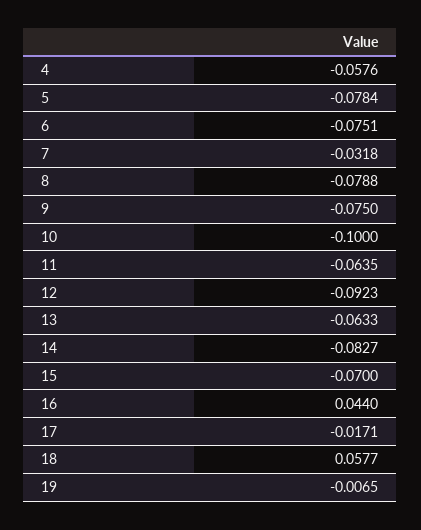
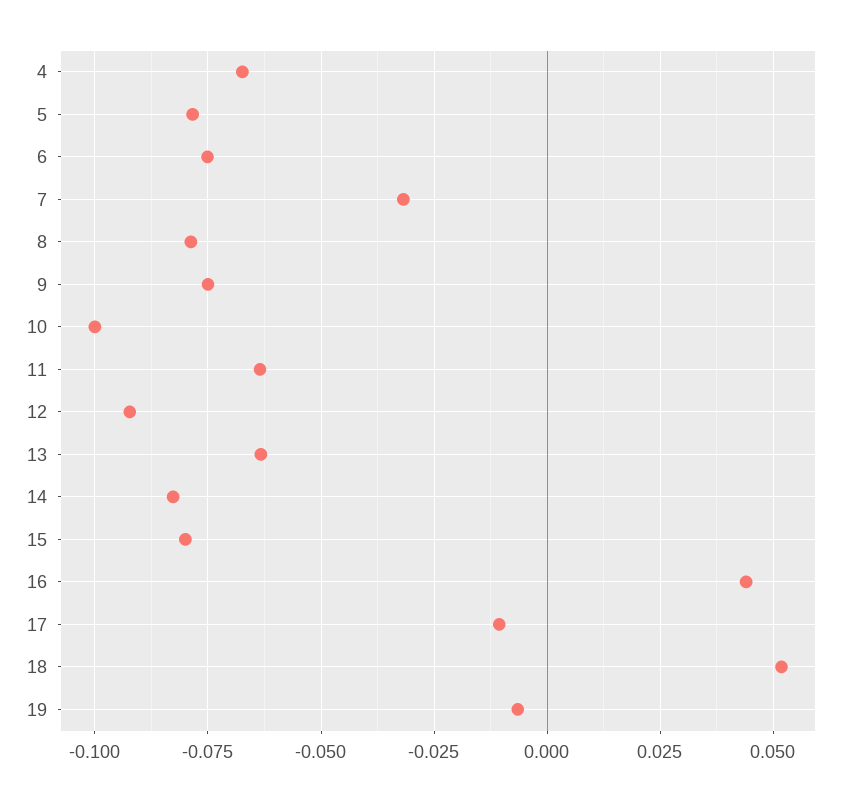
4: -0.0576 -> -0.0675
15: -0.07 -> -0.08
17: -0.0171 -> -0.01
18: 0.0577 -> 0.0525

